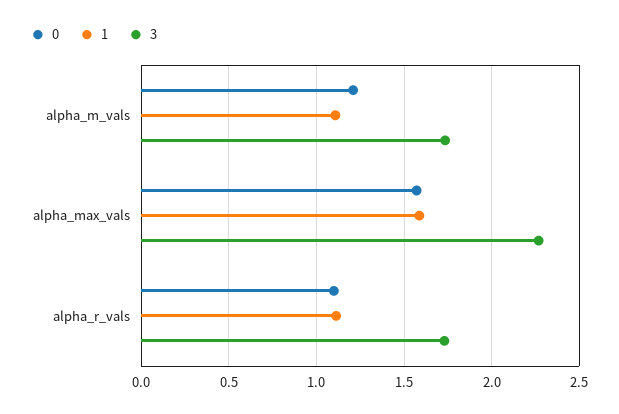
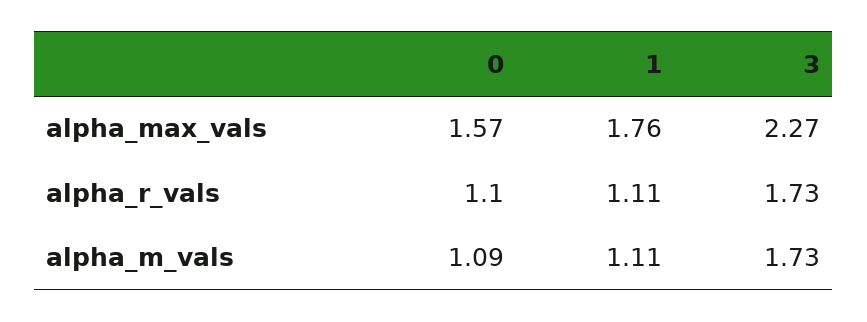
0, alpha_m_vals: 1.2 -> 1.09
1, alpha_max_vals: 1.6 -> 1.76

